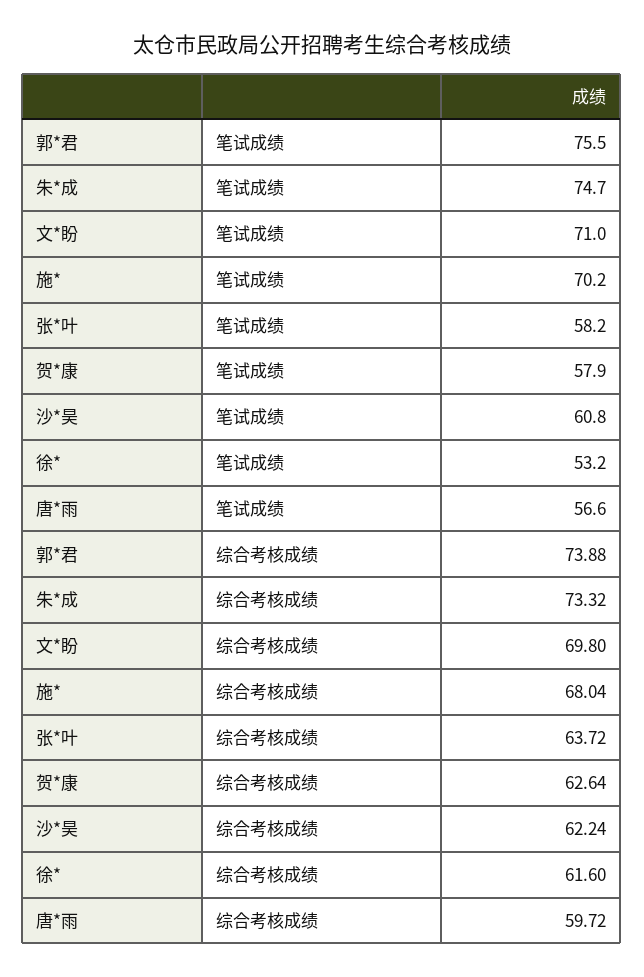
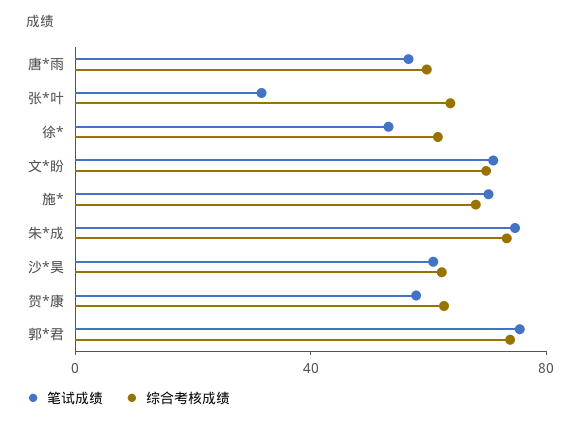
笔试成绩, 张*叶: 58.2 -> 30

